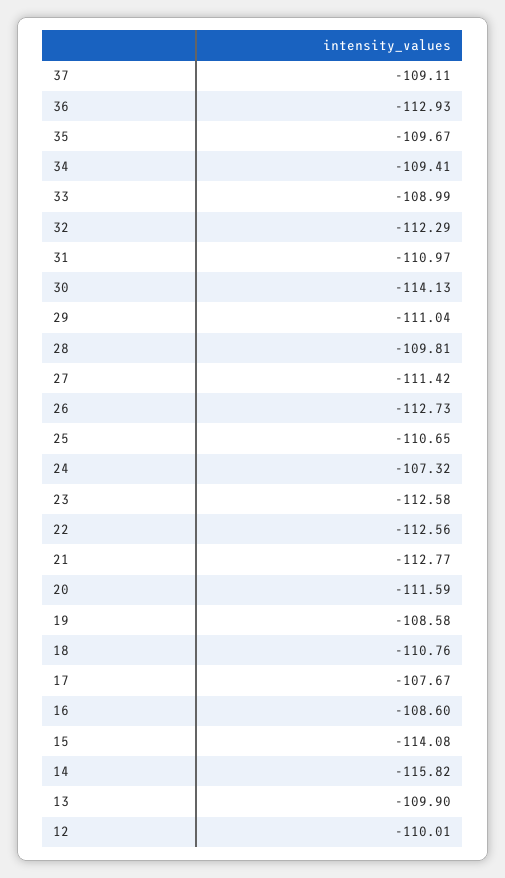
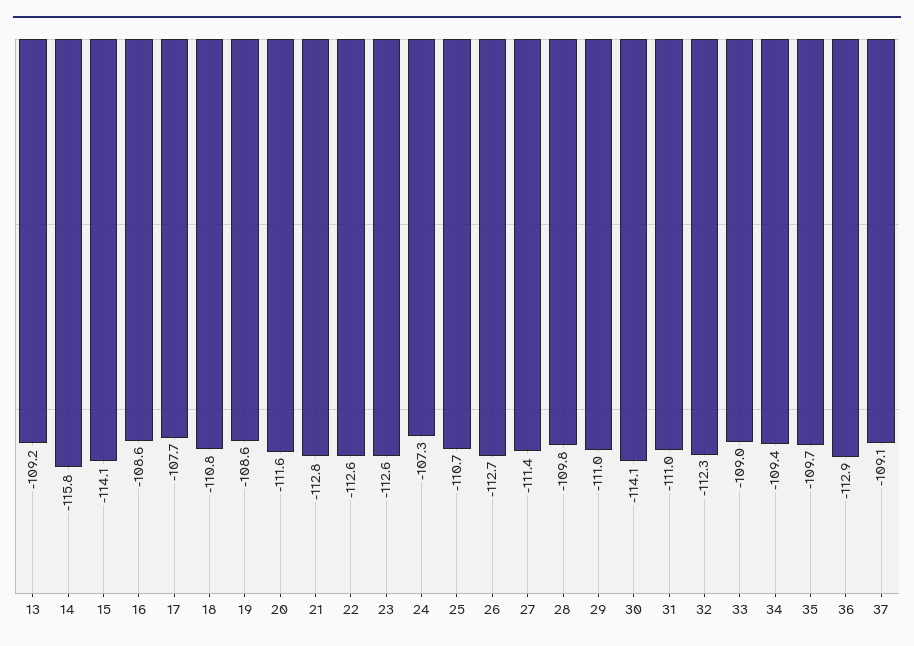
13: -109.9 -> -109.2
12: -110.01 -> none

